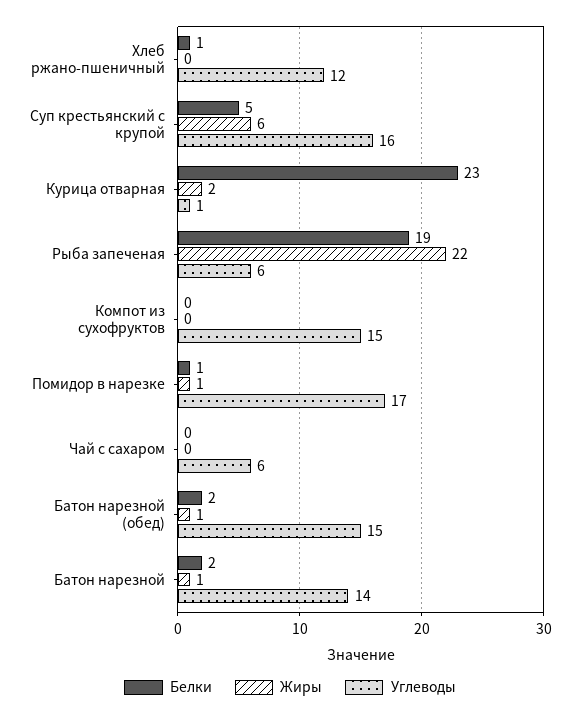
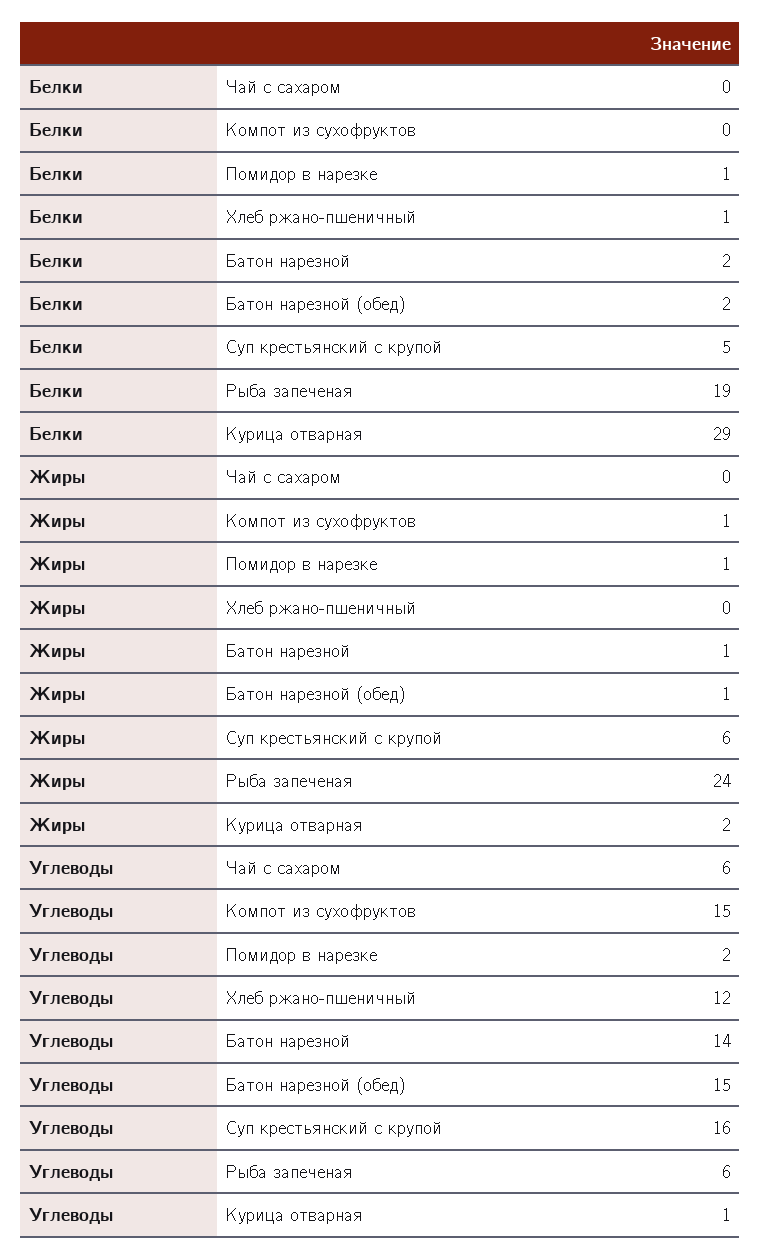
Белки, Курица отварная: 23 -> 29
Жиры, Рыба запеченая: 22 -> 24
Жиры, Компот из сухофруктов: 0 -> 1
Углеводы, Помидор в нарезке: 17 -> 2

